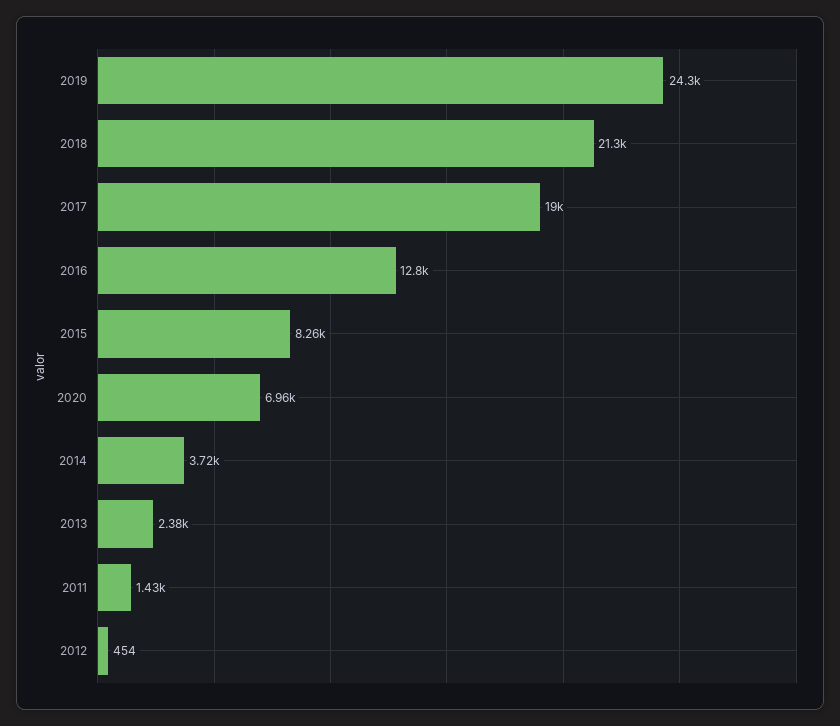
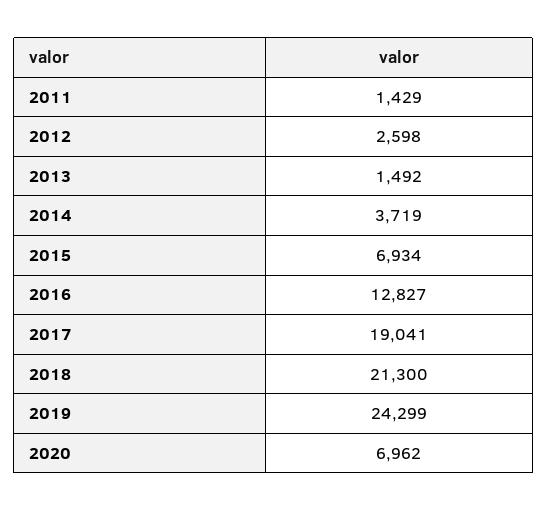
2015: 8260 -> 6934
2013: 2380 -> 1492
2012: 454 -> 2598

